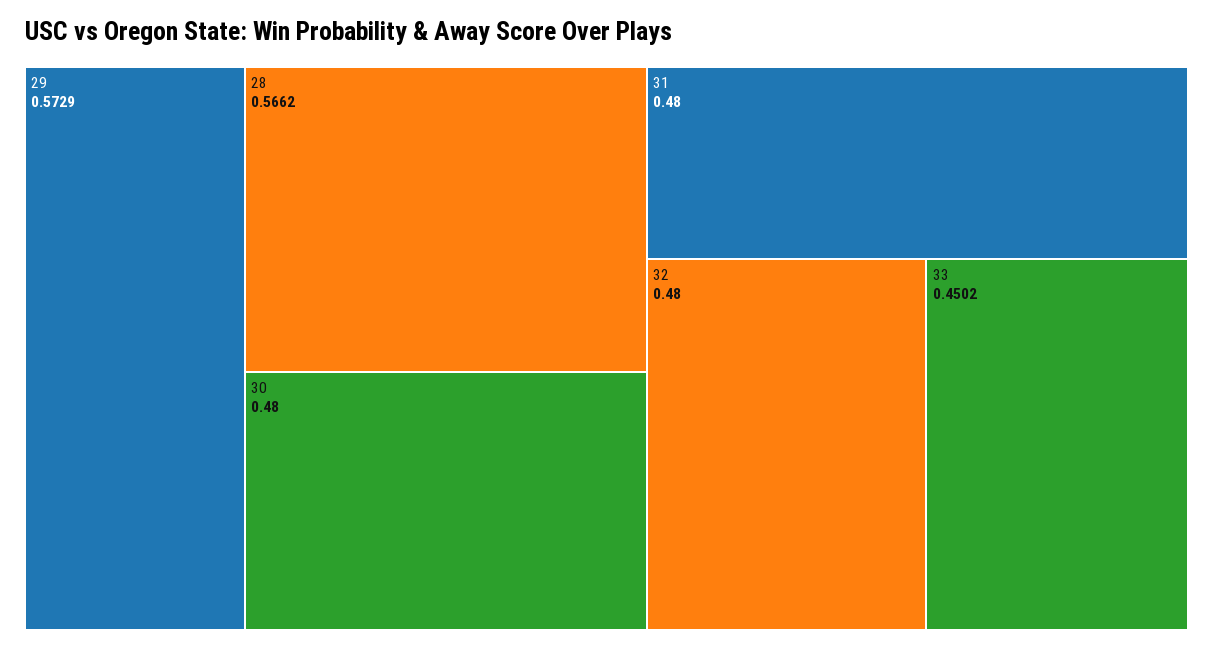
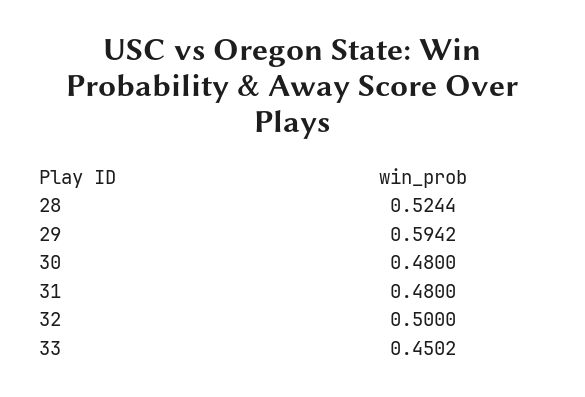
29: 0.5729 -> 0.5942
28: 0.5662 -> 0.5244
32: 0.48 -> 0.5

